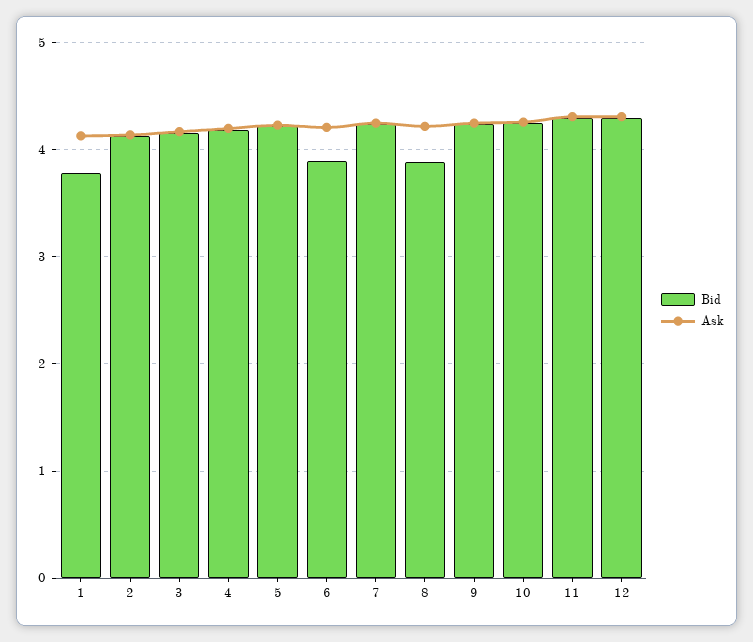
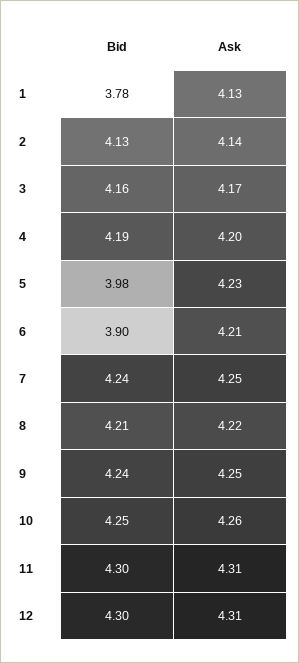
Bid, 5: 4.2 -> 3.98
Bid, 8: 3.9 -> 4.21

